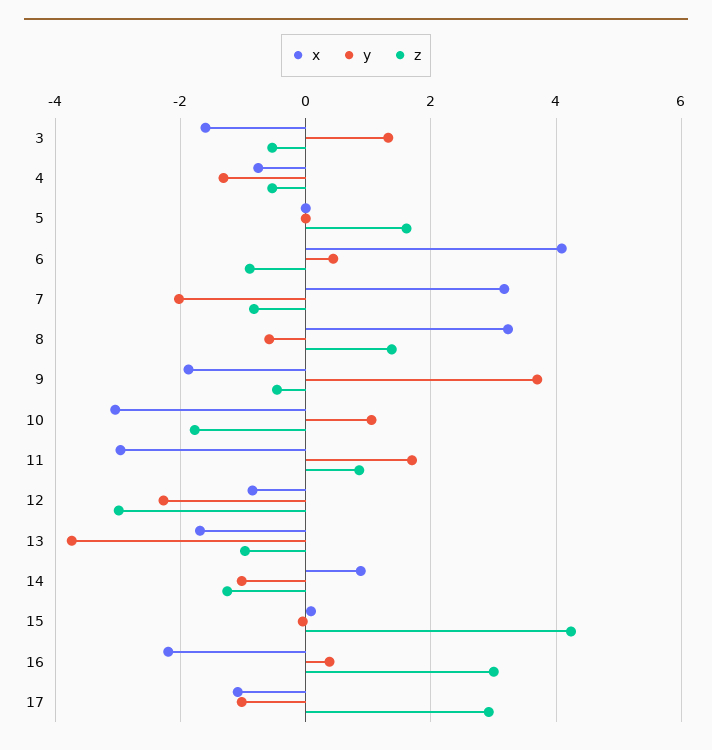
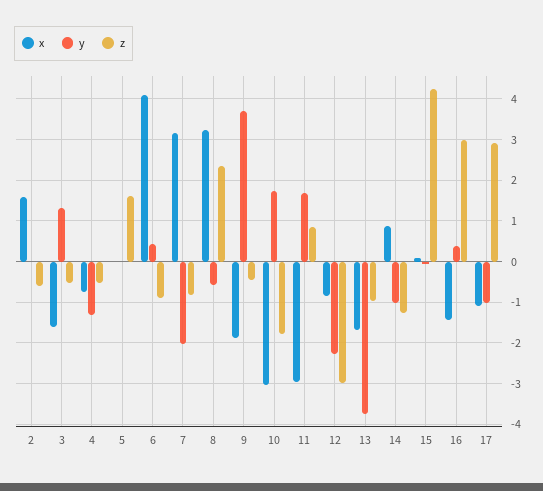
z, 8: 1.4 -> 2.4
y, 10: 1 -> 1.8
x, 16: -2.2 -> -1.4
x, 2: none -> 1.6
y, 2: none -> 0
z, 2: none -> -0.6

